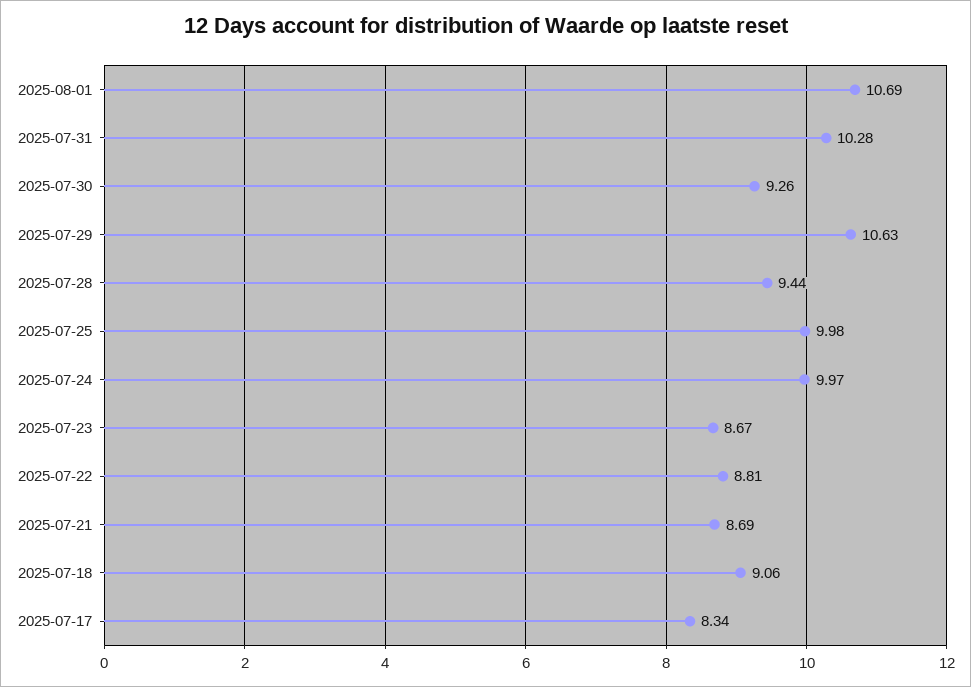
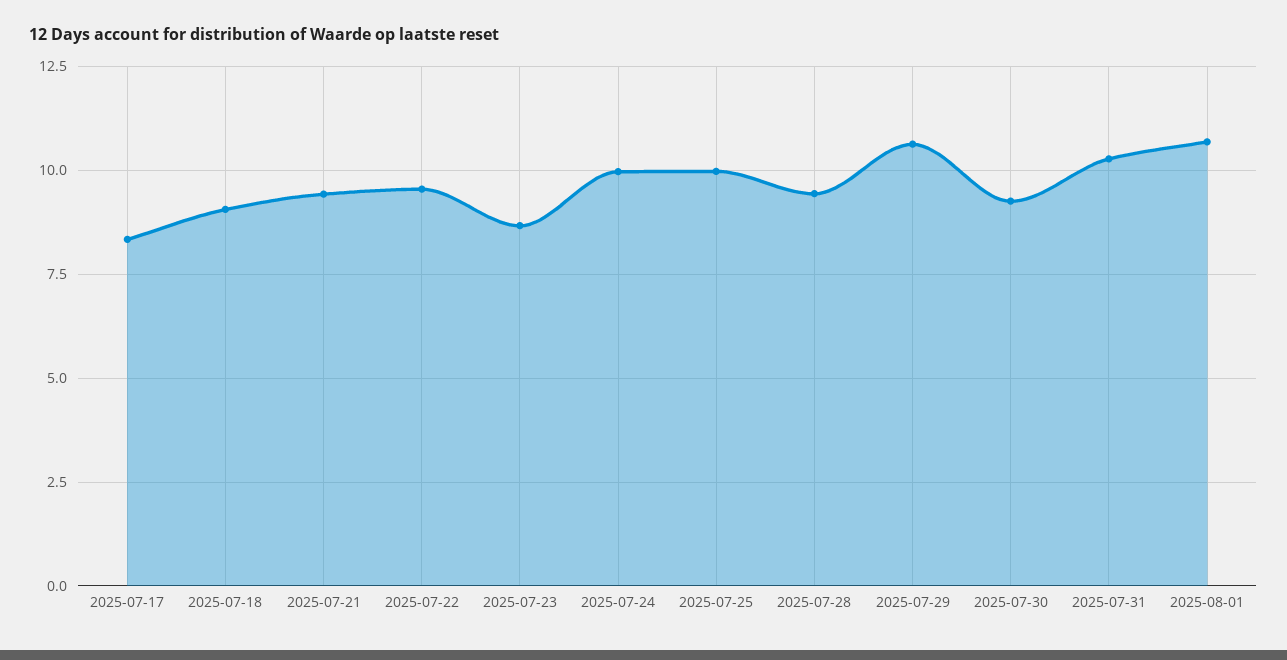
2025-07-22: 8.81 -> 9.5
2025-07-21: 8.69 -> 9.5

